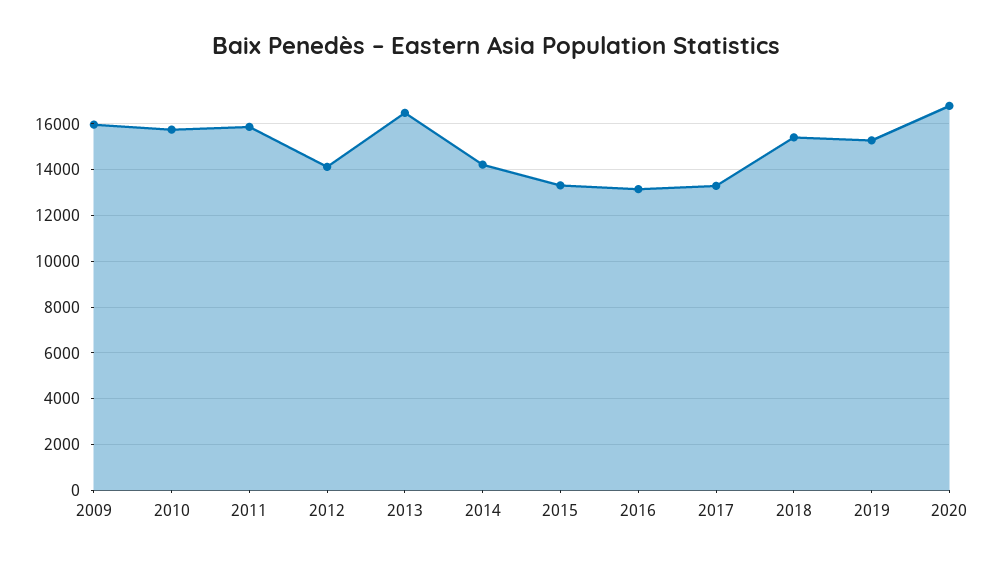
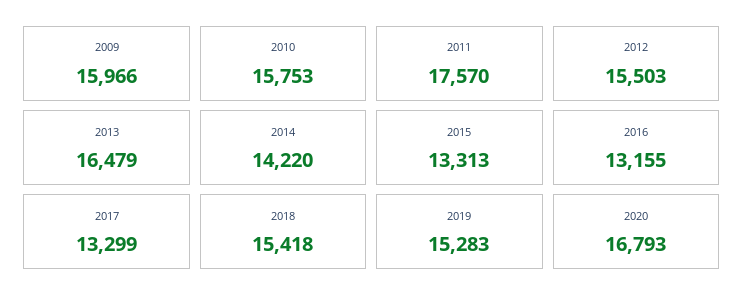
2011: 16000 -> 17570
2012: 14000 -> 15503

